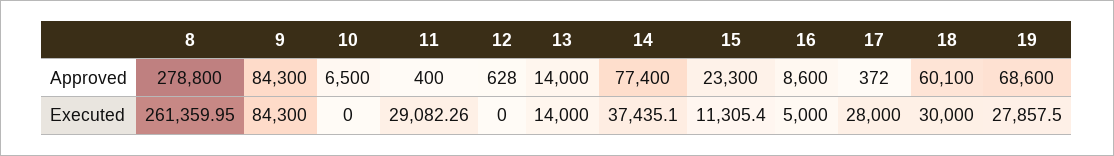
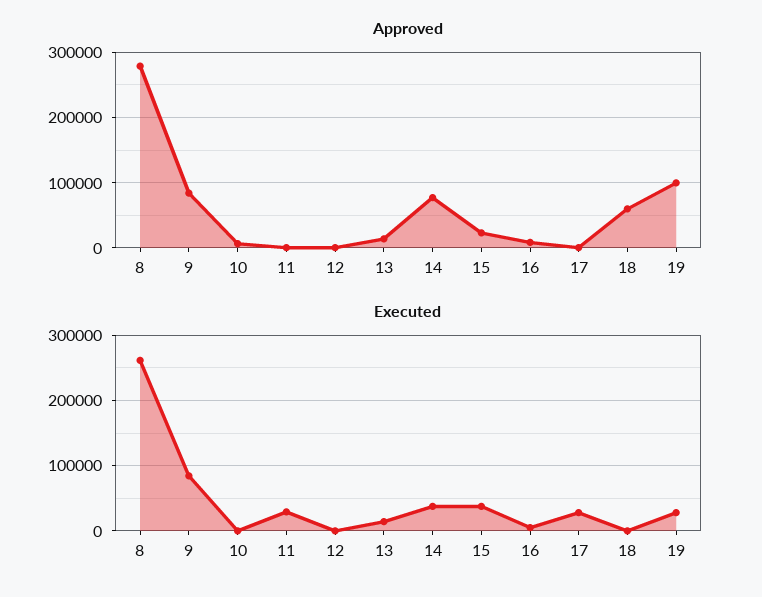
Approved, 19: 68600 -> 100000
Executed, 15: 11305.4 -> 40000
Executed, 18: 30000 -> 0

